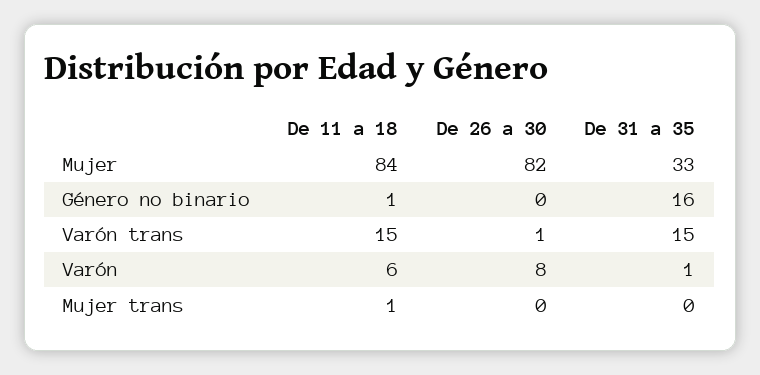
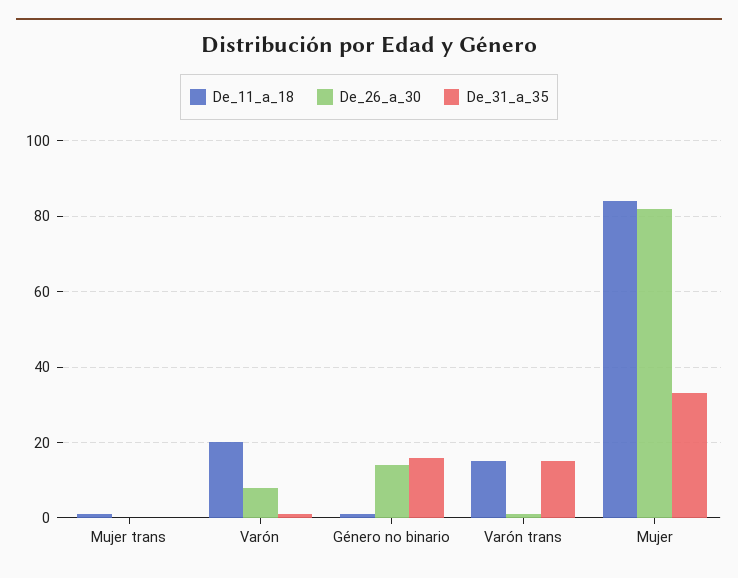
De 26 a 30, Género no binario: 0 -> 15
De 11 a 18, Varón: 6 -> 20

